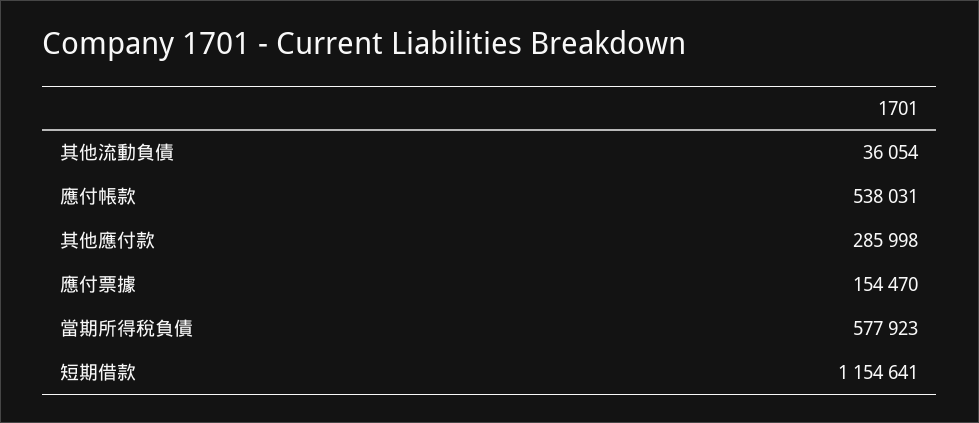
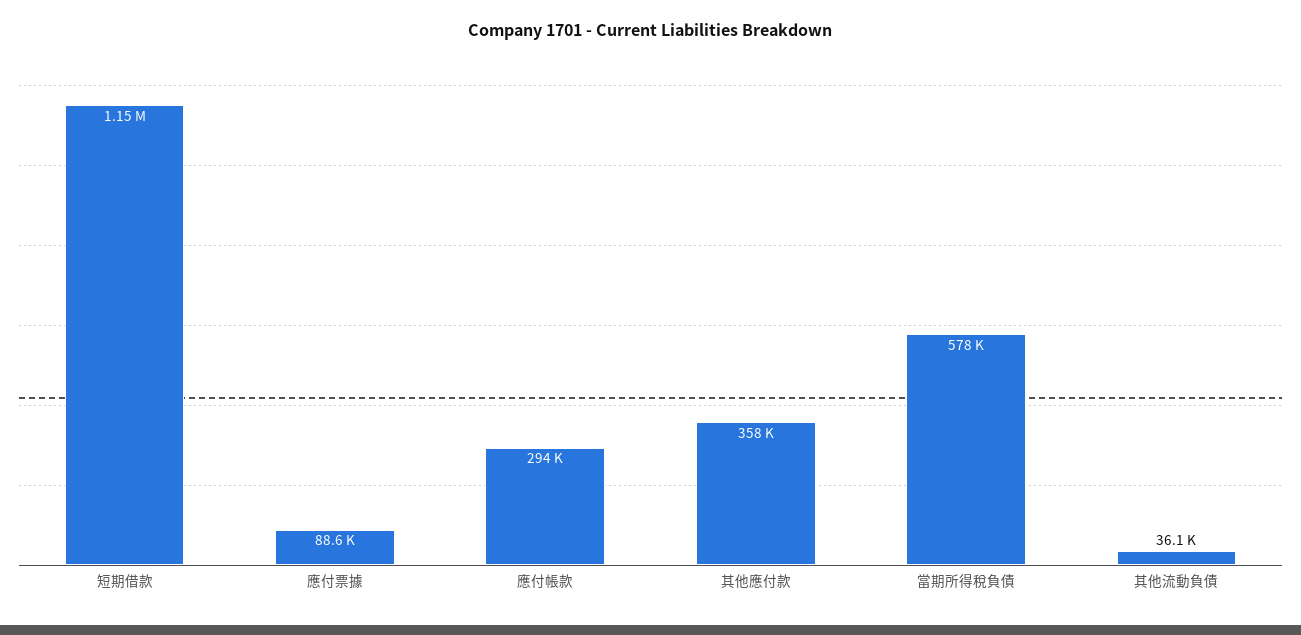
應付帳款: 538031 -> 294000
其他應付款: 285998 -> 358000
應付票據: 154470 -> 88600

